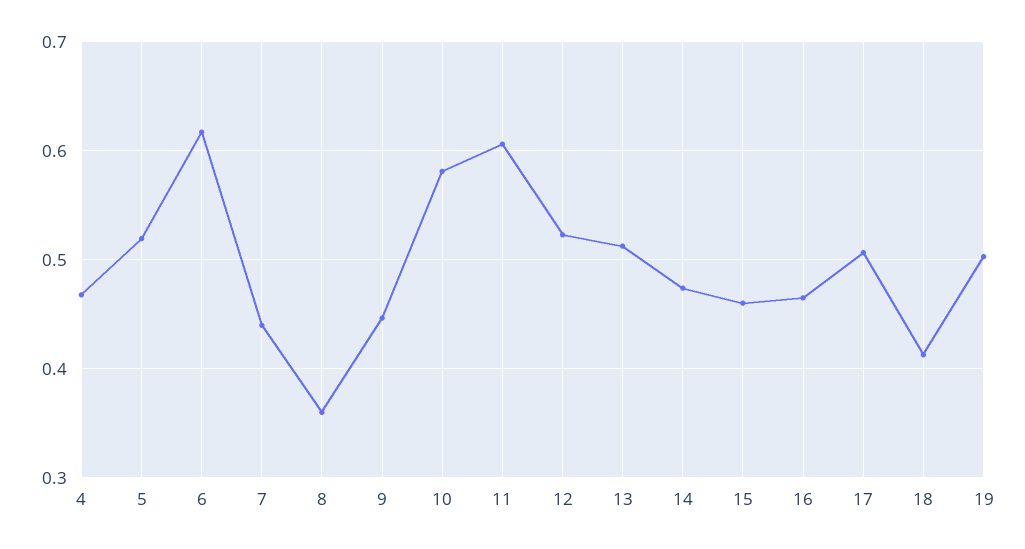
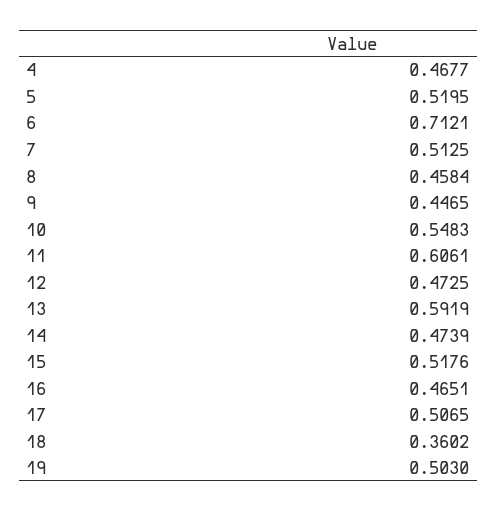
6: 0.62 -> 0.7121
7: 0.44 -> 0.5125
8: 0.36 -> 0.4584
10: 0.58 -> 0.5483
12: 0.52 -> 0.4725
13: 0.51 -> 0.5919
15: 0.46 -> 0.5176
18: 0.41 -> 0.3602

